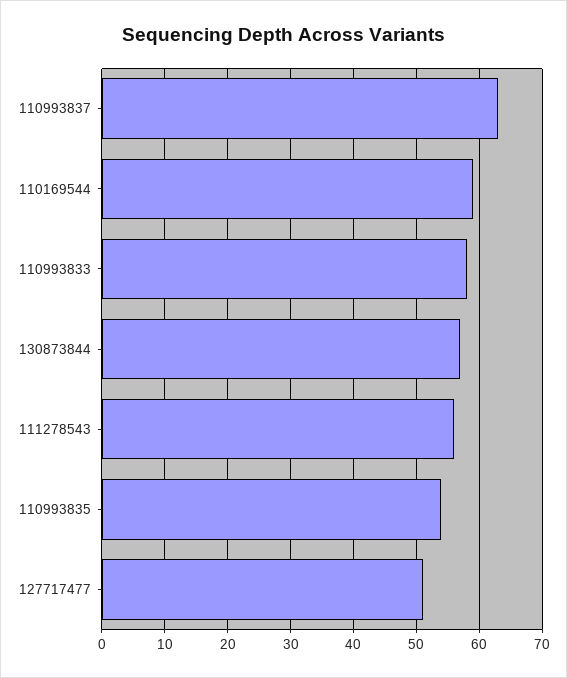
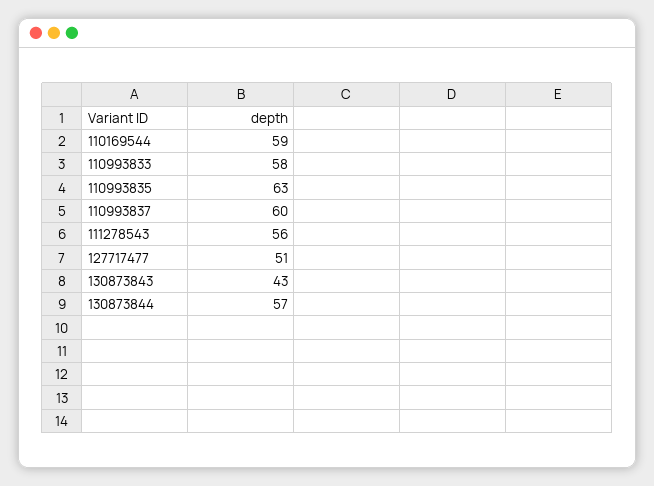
110993837: 63 -> 60
110993835: 54 -> 63
130873843: none -> 43

